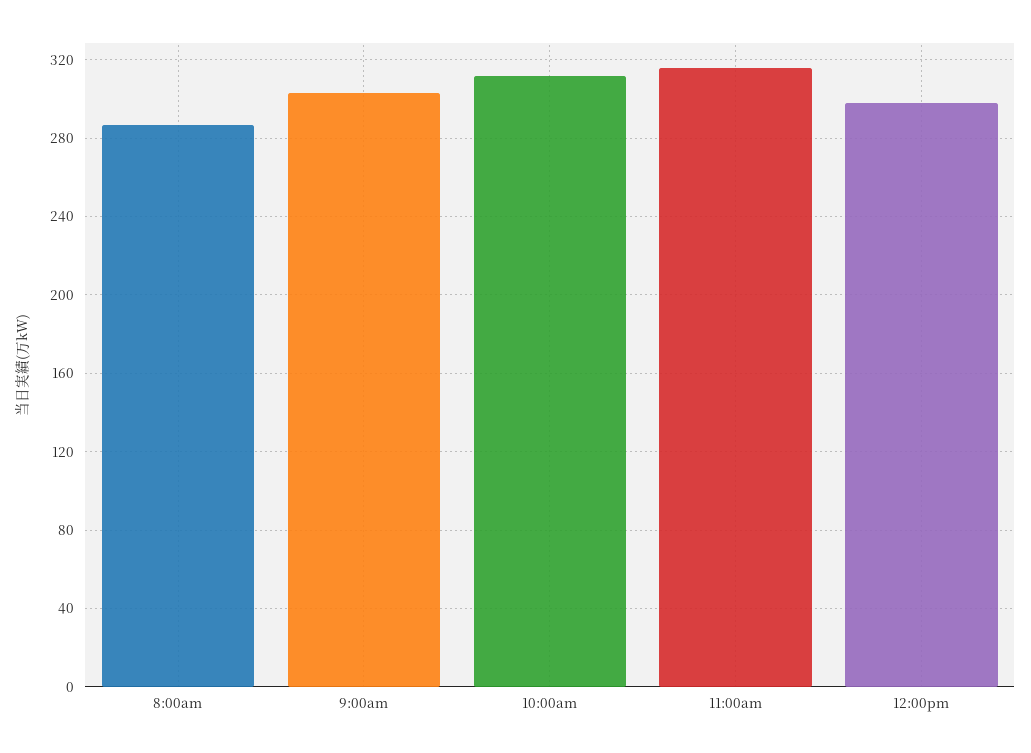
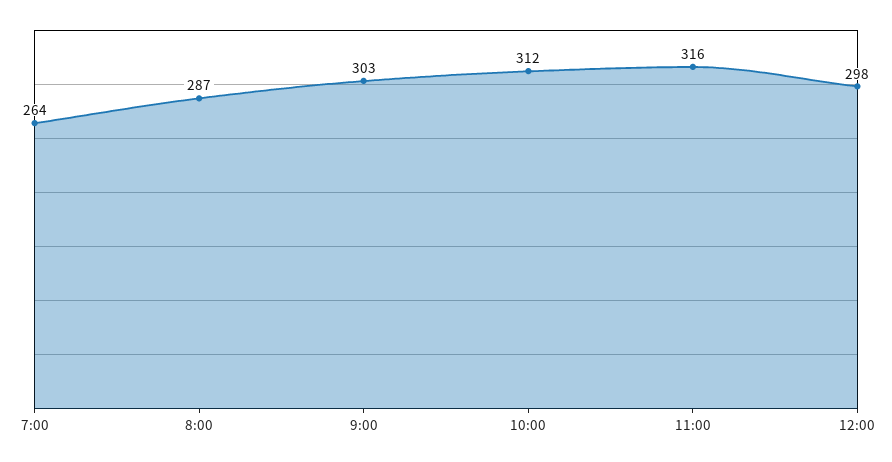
7:00: none -> 264

